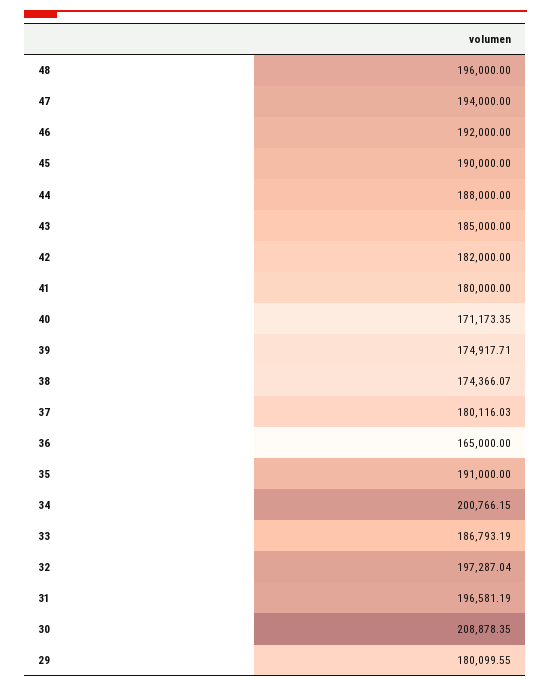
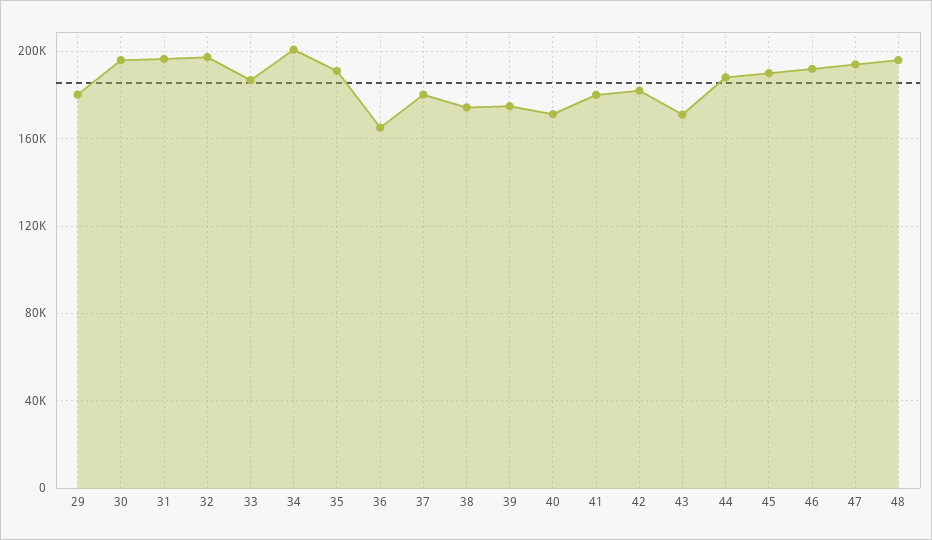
43: 185000 -> 170000
30: 208878.35 -> 195000

